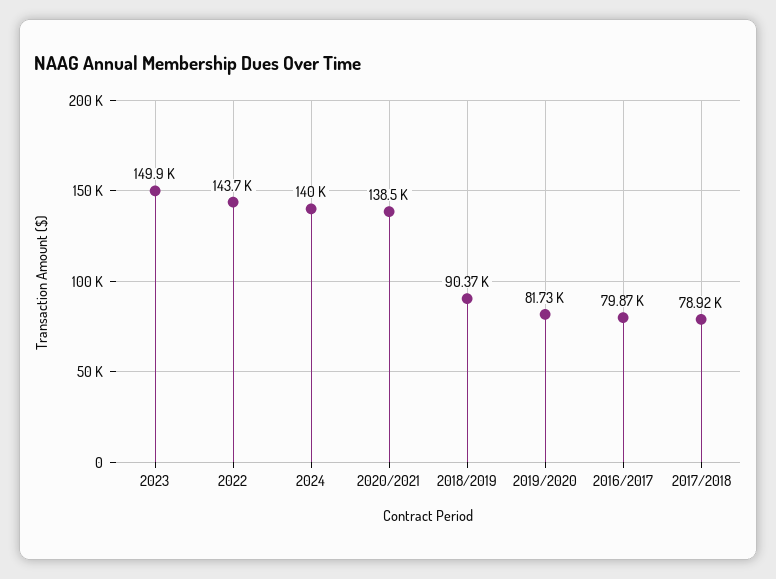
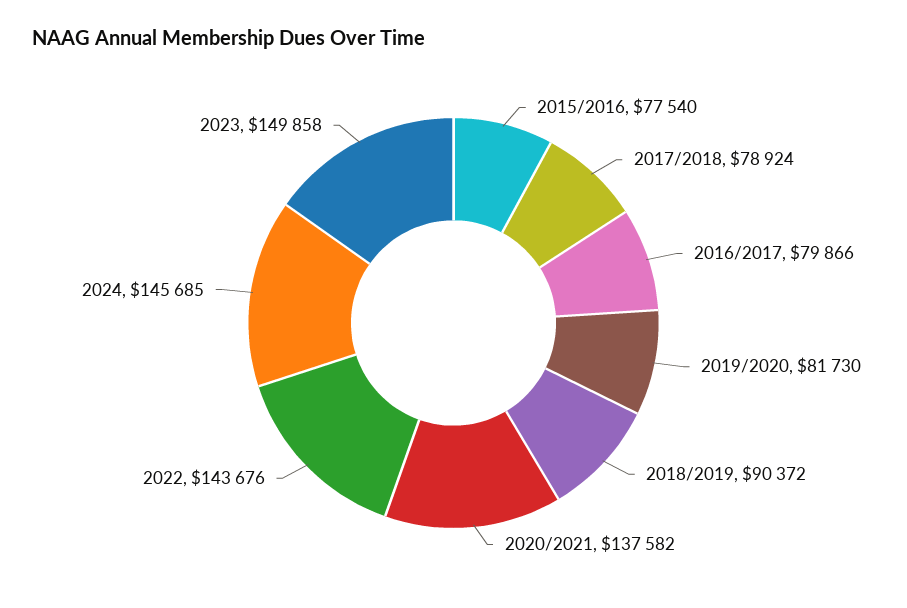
2024: 140000 -> 145685
2020/2021: 138500 -> 137582
2015/2016: none -> 77540

